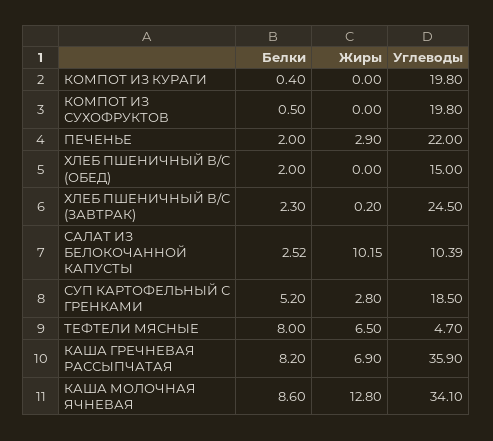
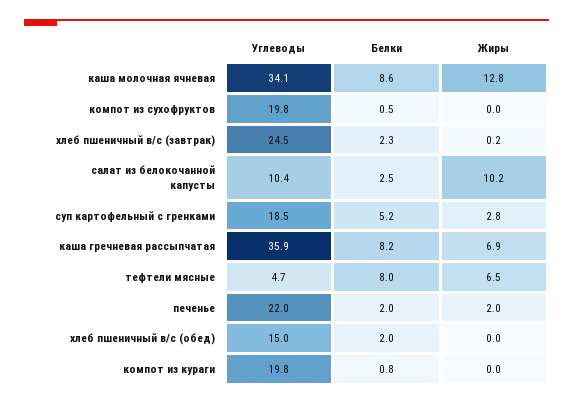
Белки, КОМПОТ ИЗ КУРАГИ: 0.4 -> 0.8
Жиры, ПЕЧЕНЬЕ: 2.9 -> 2

